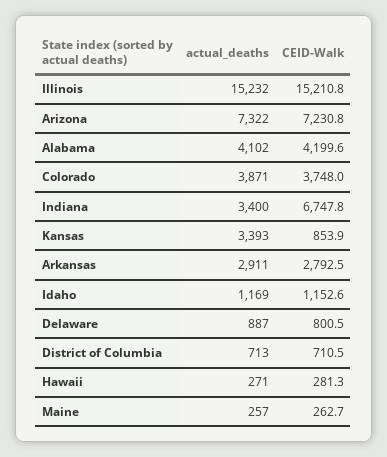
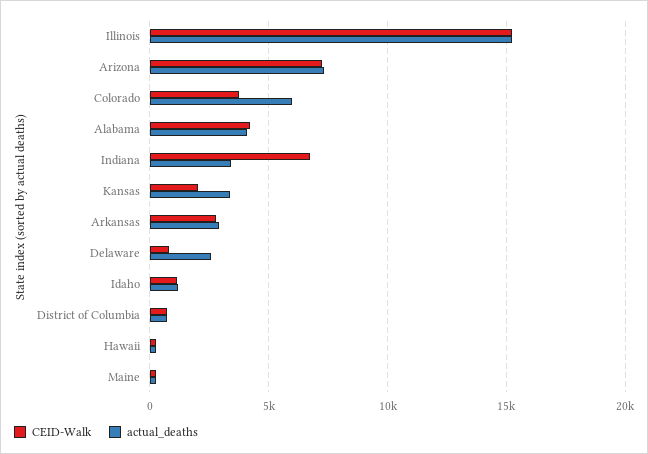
actual_deaths, Colorado: 3871 -> 6000
CEID-Walk, Kansas: 853.9 -> 2000
actual_deaths, Delaware: 887 -> 2500

